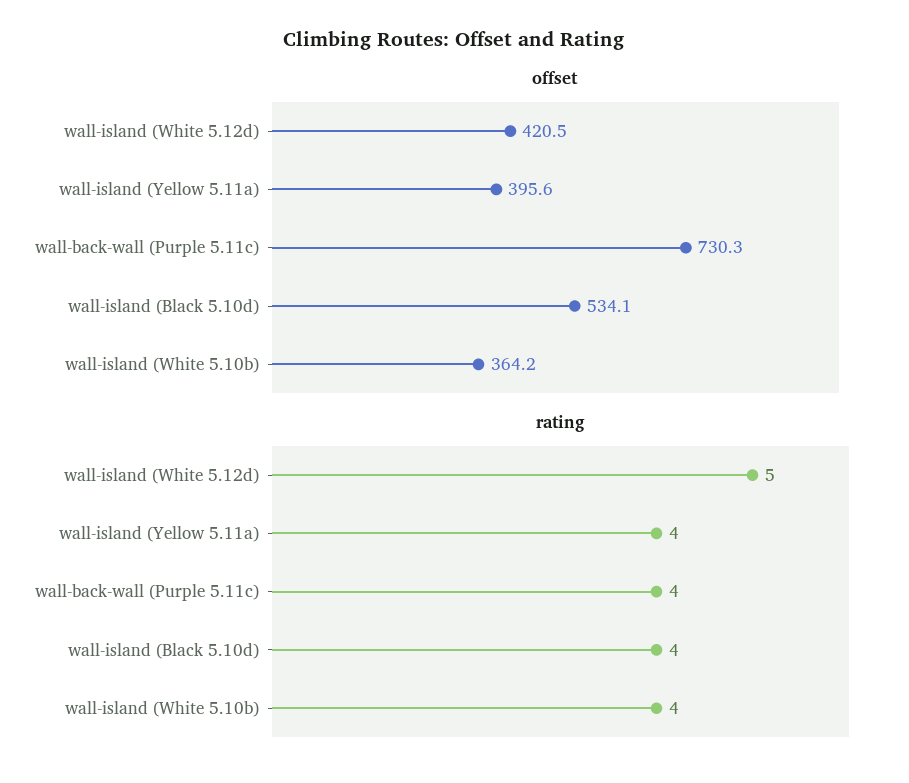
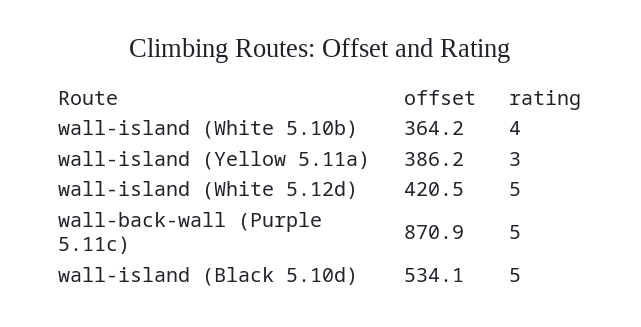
offset, wall-island (Yellow 5.11a): 395.6 -> 386.2
offset, wall-back-wall (Purple 5.11c): 730.3 -> 870.9
rating, wall-island (Yellow 5.11a): 4 -> 3
rating, wall-back-wall (Purple 5.11c): 4 -> 5
rating, wall-island (Black 5.10d): 4 -> 5

